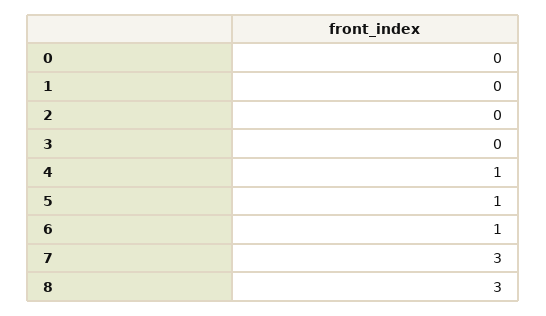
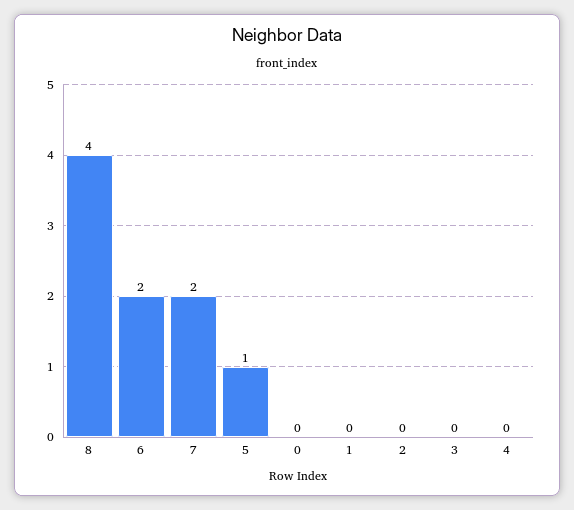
4: 1 -> 0
6: 1 -> 2
7: 3 -> 2
8: 3 -> 4

